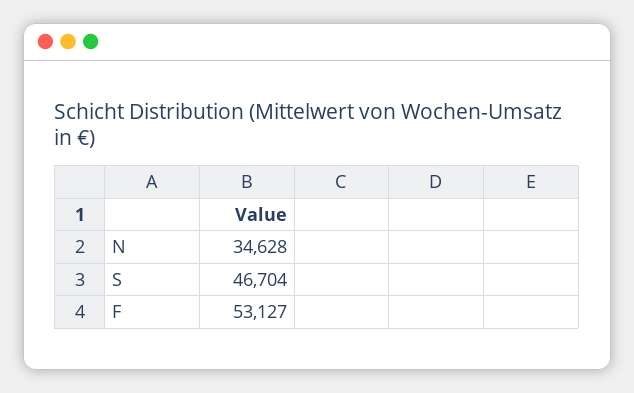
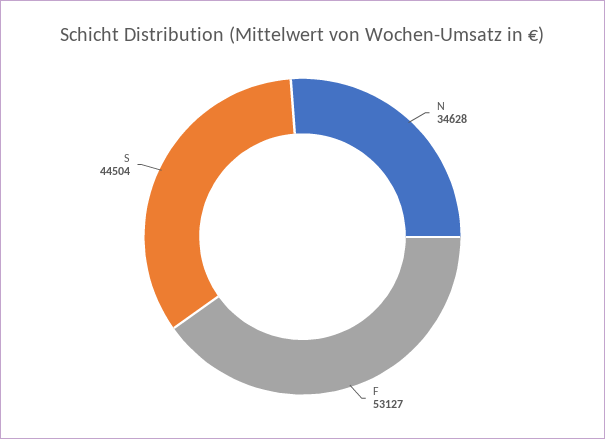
S: 46704 -> 44504

